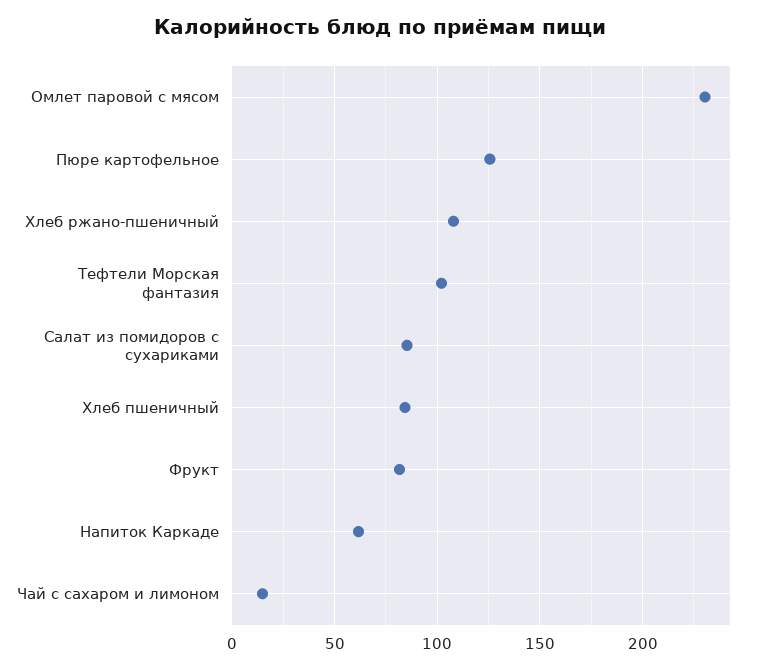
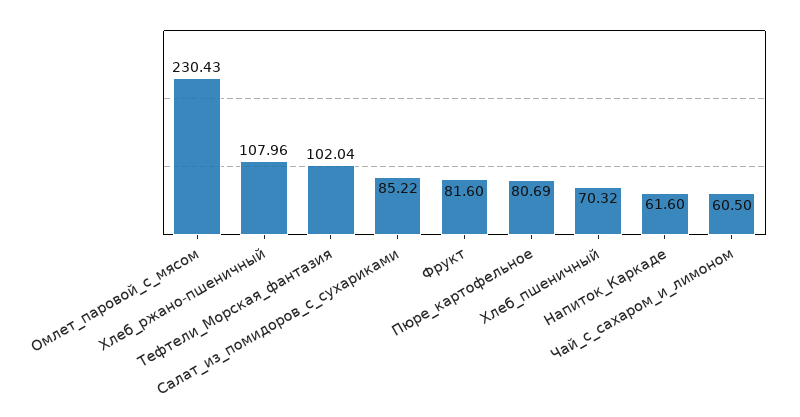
Пюре картофельное: 125 -> 80.69
Хлеб пшеничный: 85 -> 70.32
Чай с сахаром и лимоном: 15 -> 60.5

